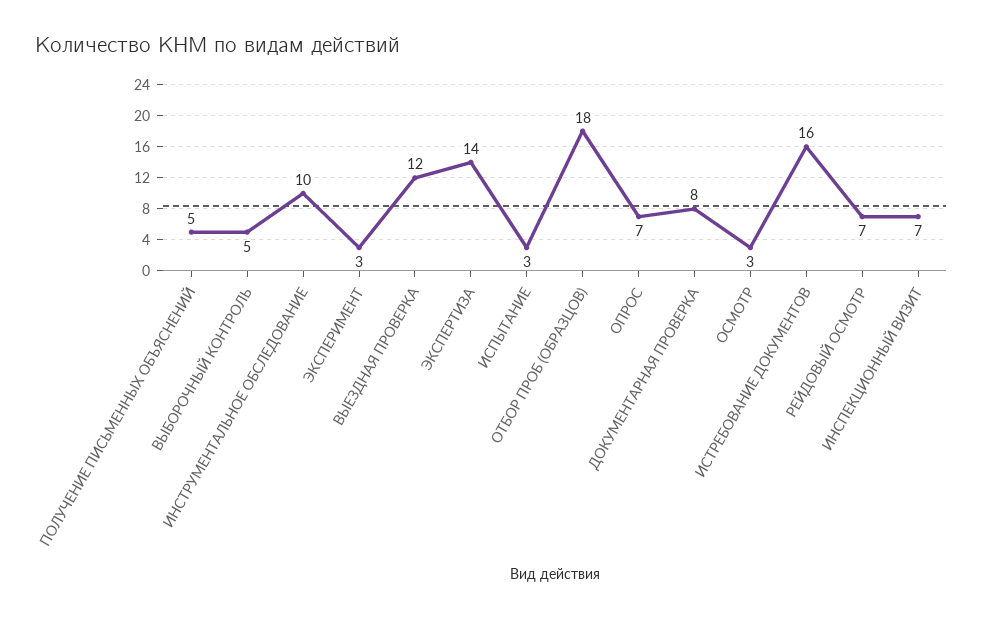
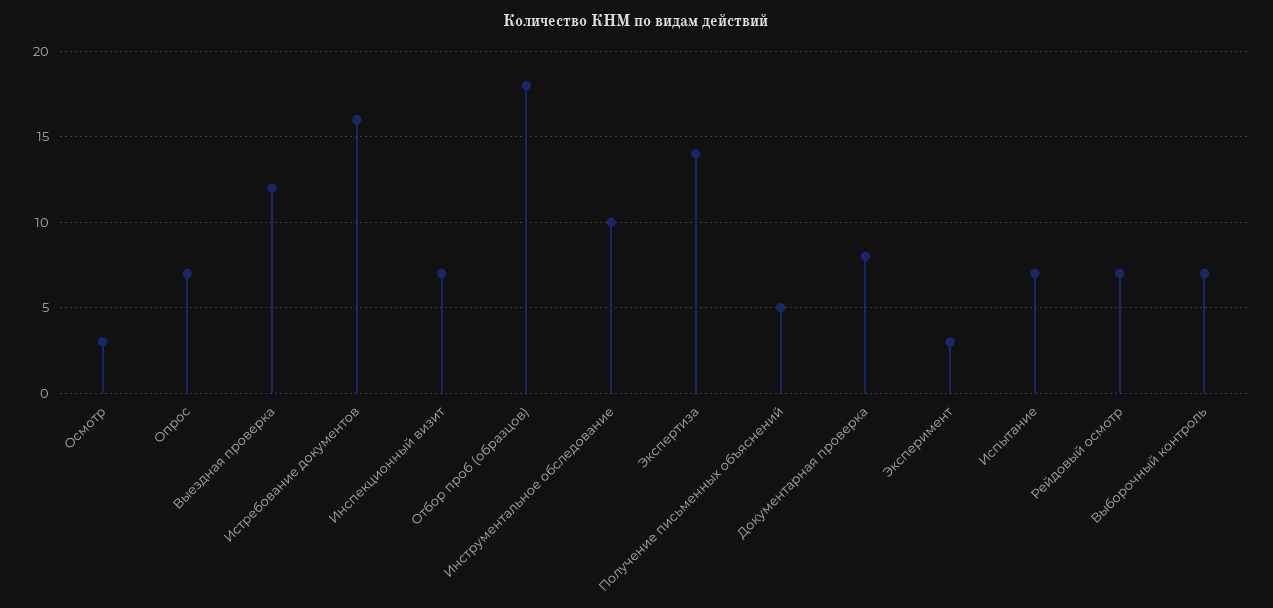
ВЫБОРОЧНЫЙ КОНТРОЛЬ: 5 -> 7
ИСПЫТАНИЕ: 3 -> 7

